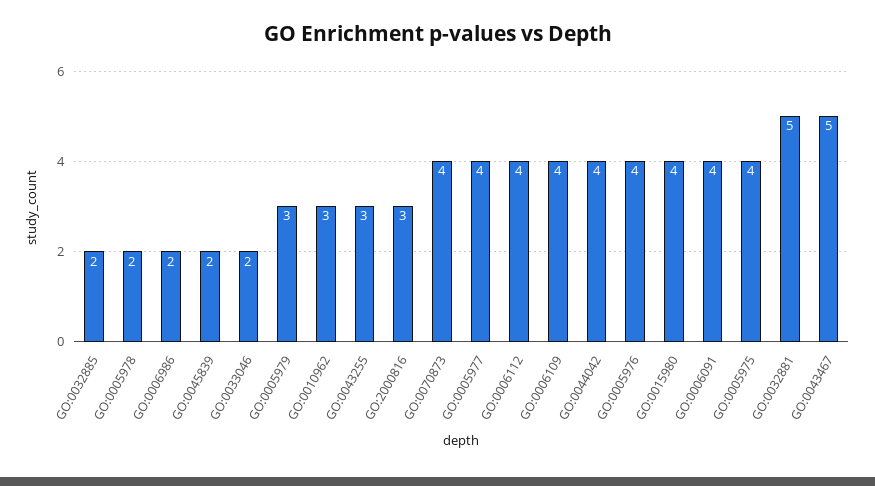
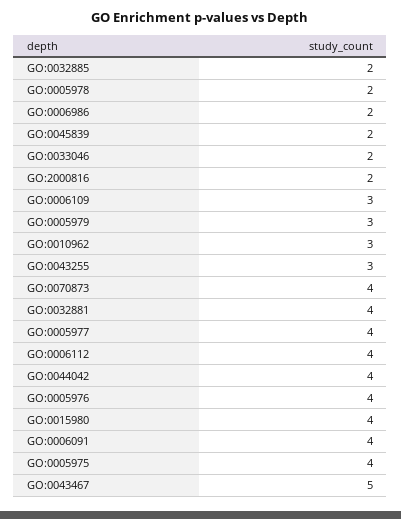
GO:2000816: 3 -> 2
GO:0006109: 4 -> 3
GO:0032881: 5 -> 4

